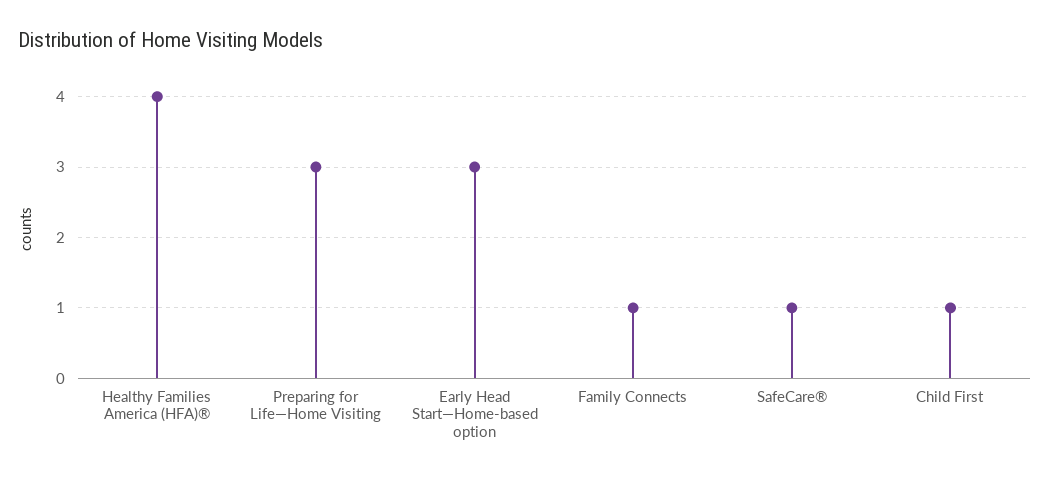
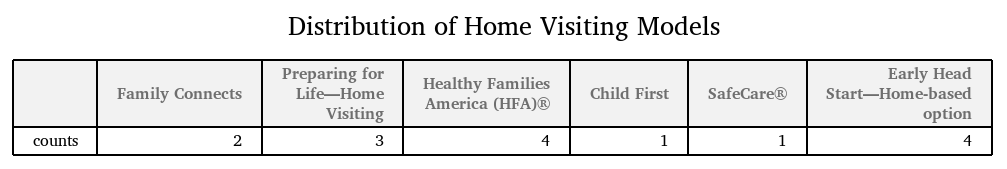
Early Head Start—Home-based option: 3 -> 4
Family Connects: 1 -> 2

